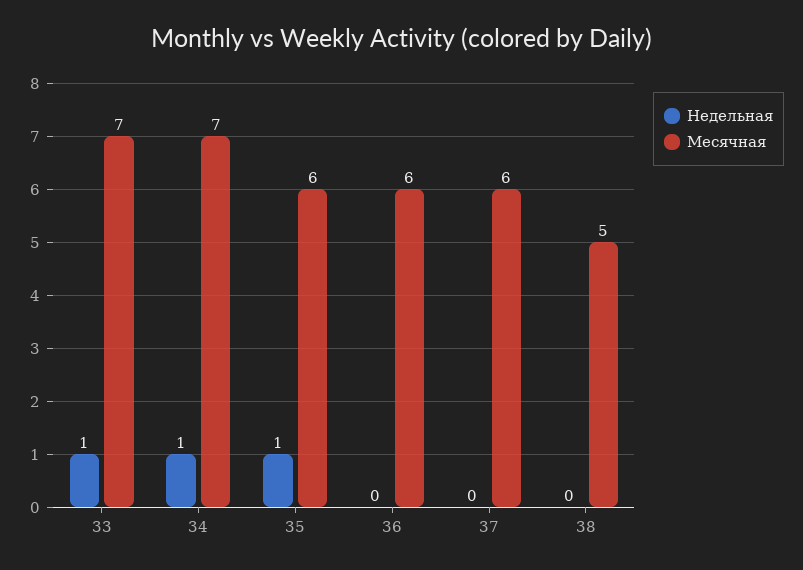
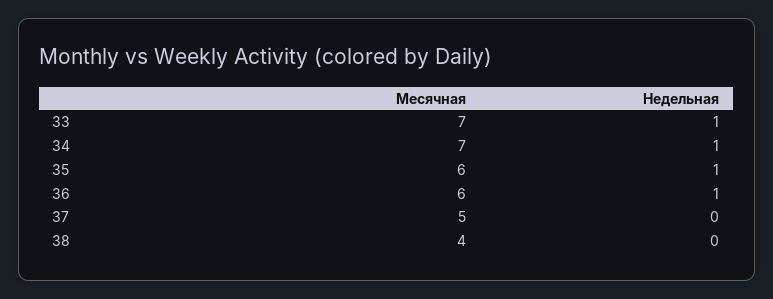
Недельная, 36: 0 -> 1
Месячная, 37: 6 -> 5
Месячная, 38: 5 -> 4

